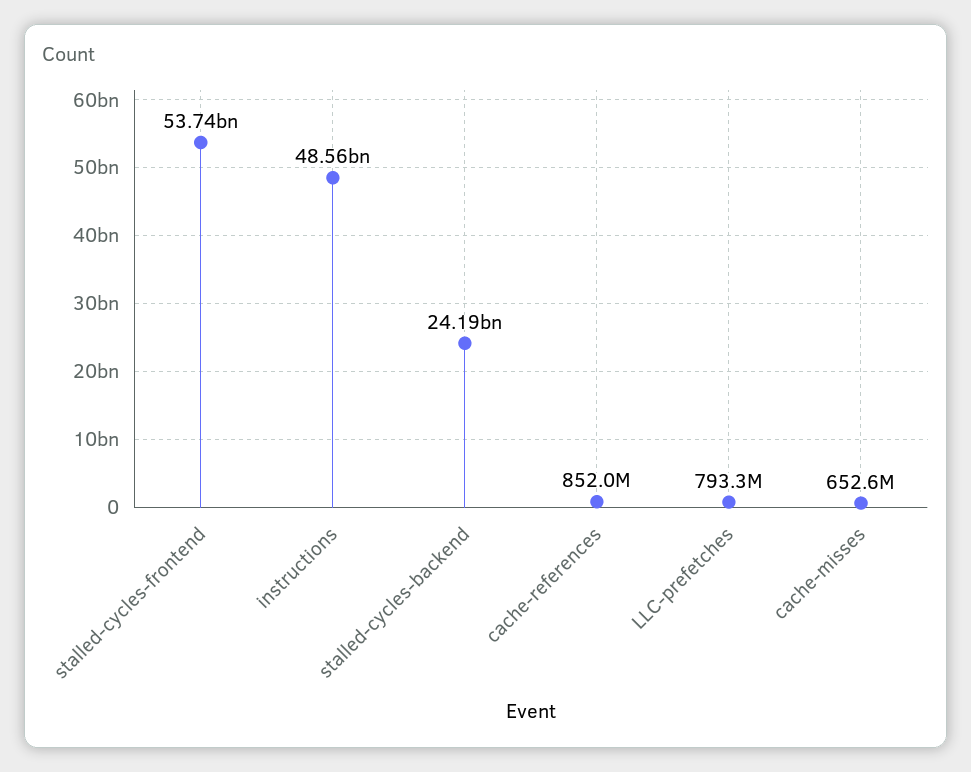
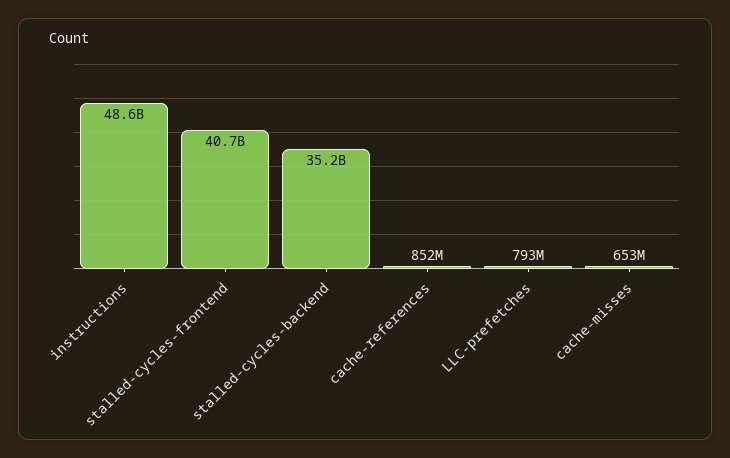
stalled-cycles-frontend: 53740000000 -> 40700000000
stalled-cycles-backend: 24190000000 -> 35200000000

